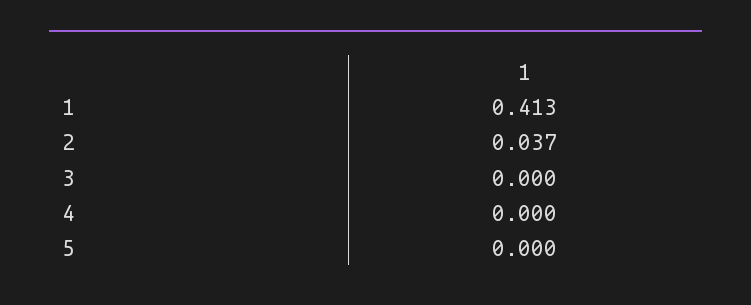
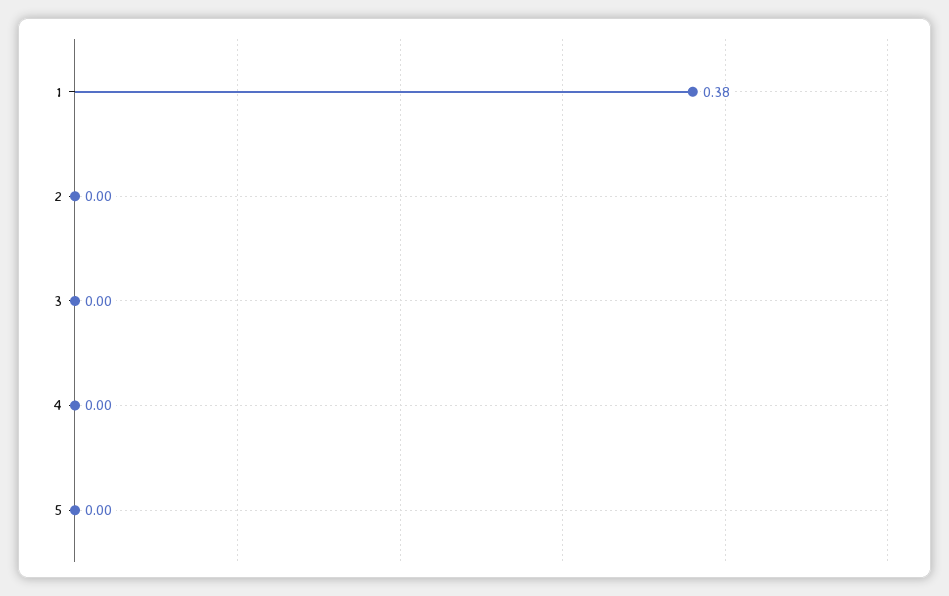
1: 0.413 -> 0.38
2: 0.037 -> 0

